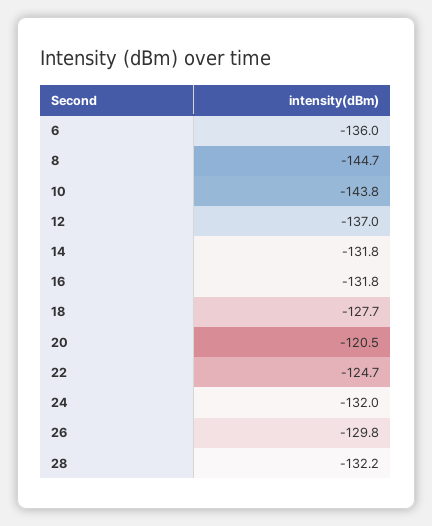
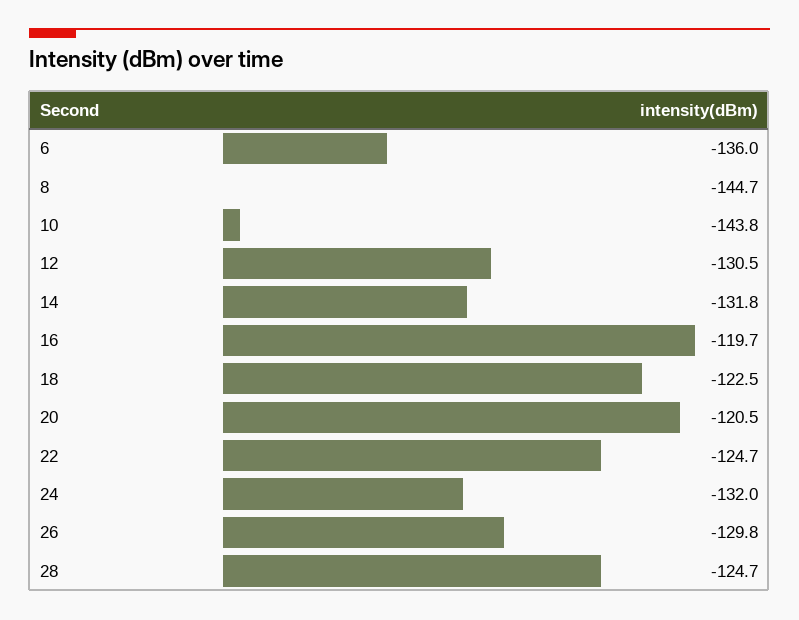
12: -137 -> -130.5
16: -131.8 -> -119.7
18: -127.7 -> -122.5
28: -132.2 -> -124.7

